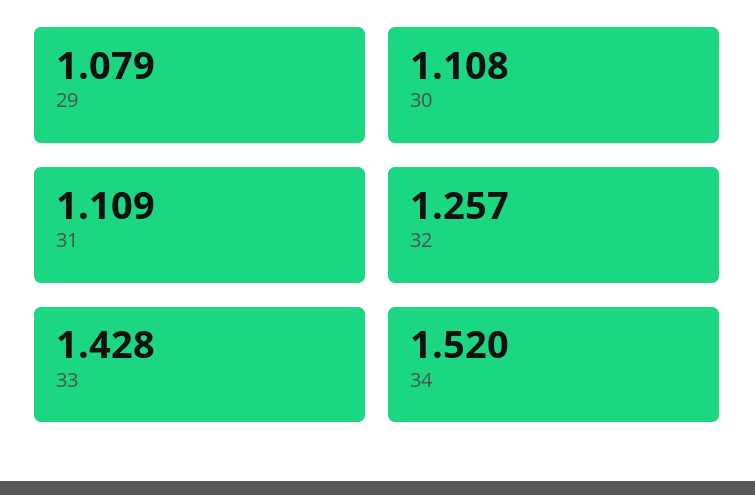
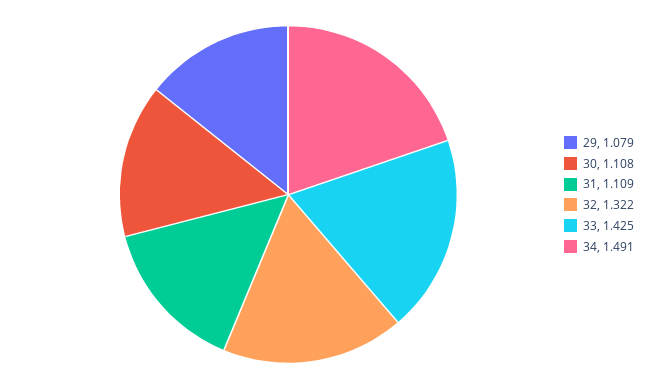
32: 1.257 -> 1.322
33: 1.428 -> 1.425
34: 1.52 -> 1.491

